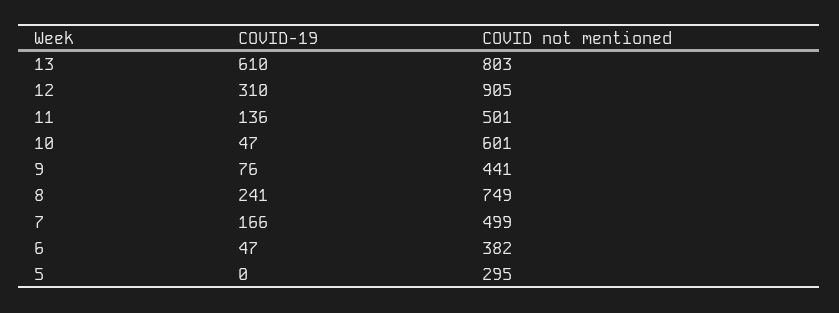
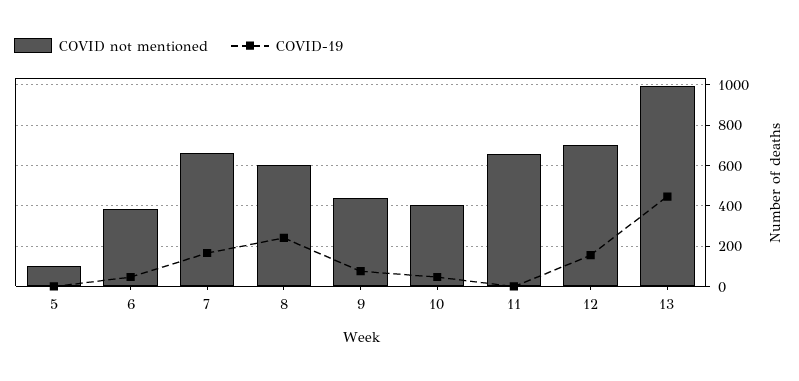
COVID-19, 13: 610 -> 450
COVID not mentioned, 13: 803 -> 1000
COVID-19, 12: 310 -> 150
COVID not mentioned, 12: 905 -> 700
COVID-19, 11: 136 -> 0
COVID not mentioned, 11: 501 -> 650
COVID not mentioned, 10: 601 -> 400
COVID not mentioned, 8: 749 -> 600
COVID not mentioned, 7: 499 -> 650
COVID not mentioned, 5: 295 -> 100

